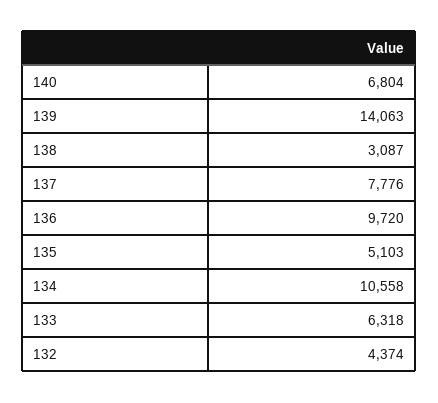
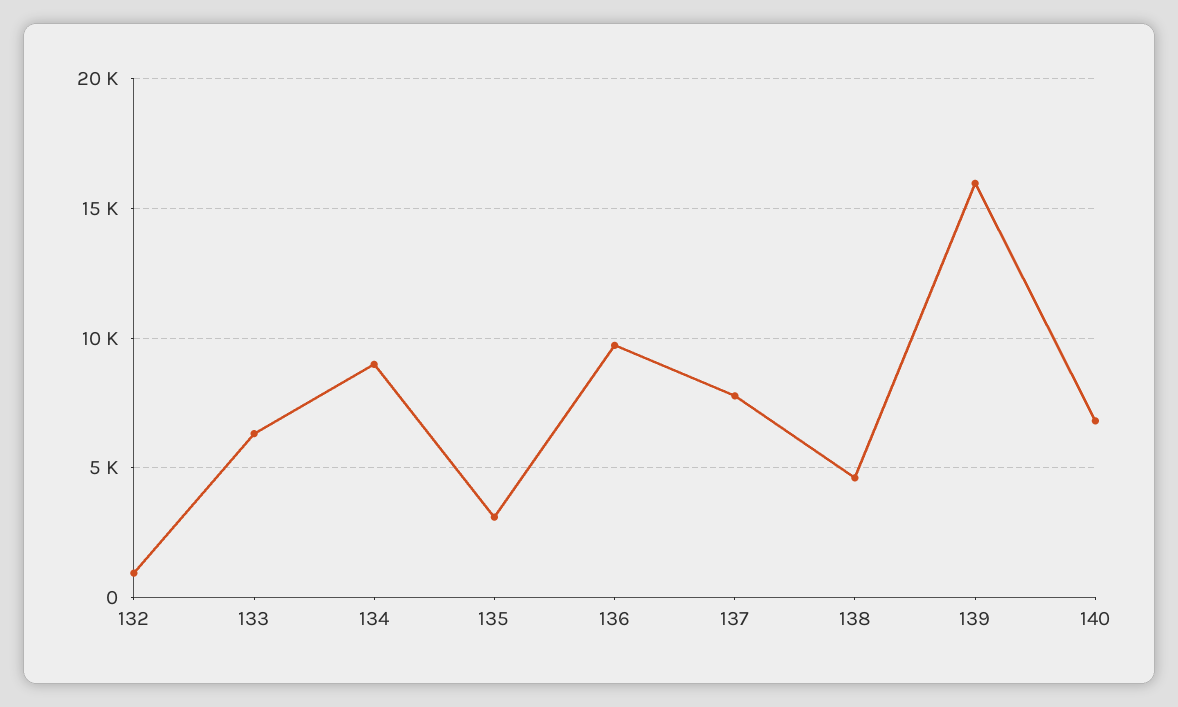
139: 14063 -> 16000
138: 3087 -> 4500
135: 5103 -> 3000
134: 10558 -> 9000
132: 4374 -> 1000

